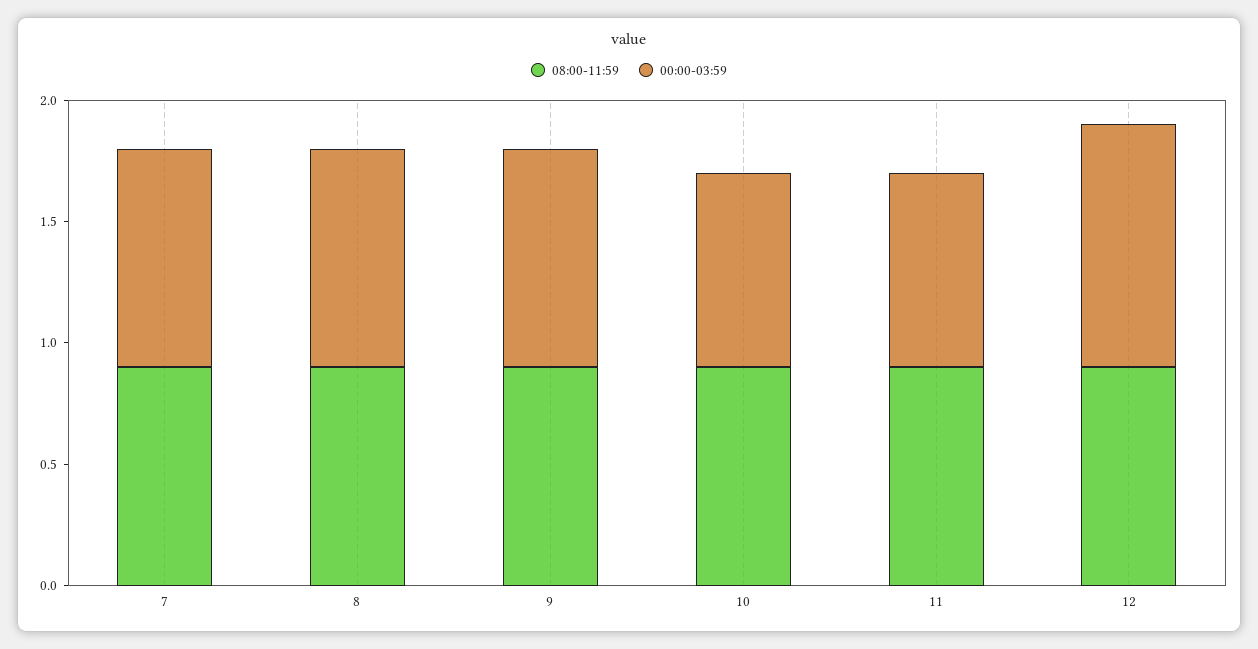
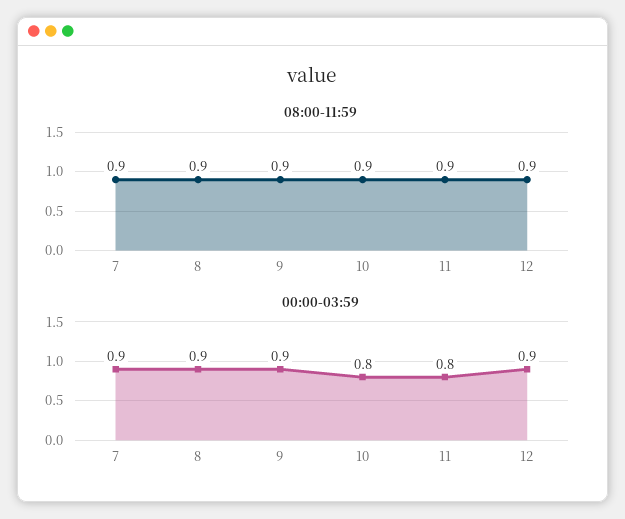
00:00-03:59, 12: 1 -> 0.9

